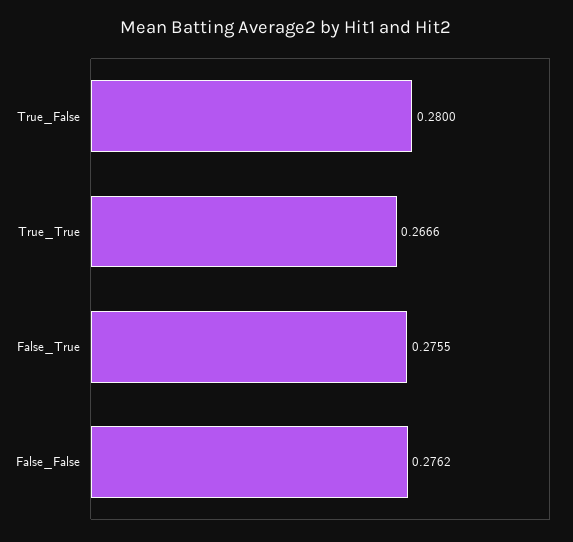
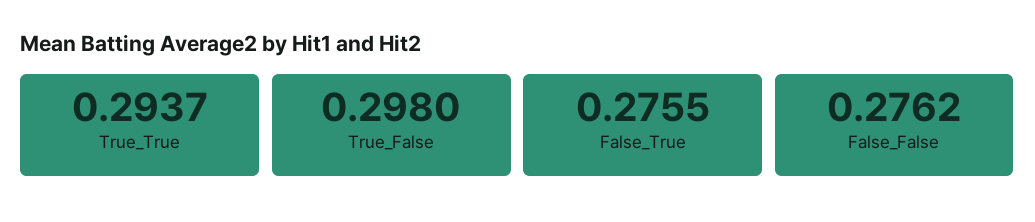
True_False: 0.28 -> 0.298
True_True: 0.2666 -> 0.2937

